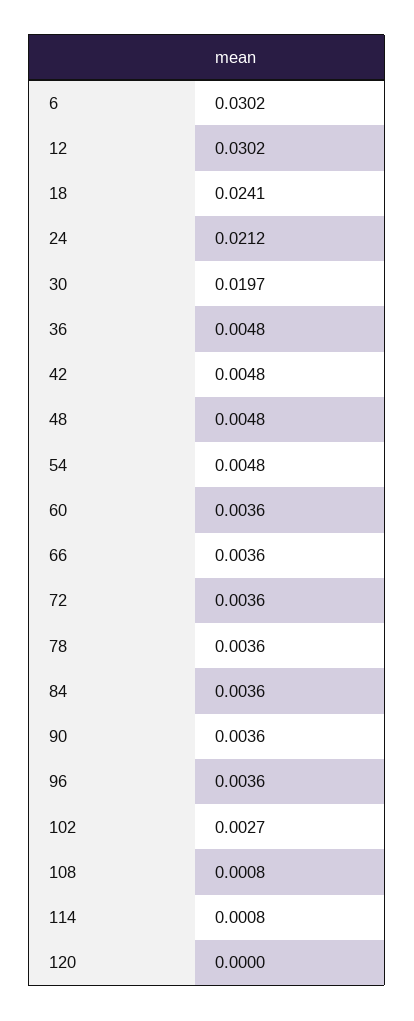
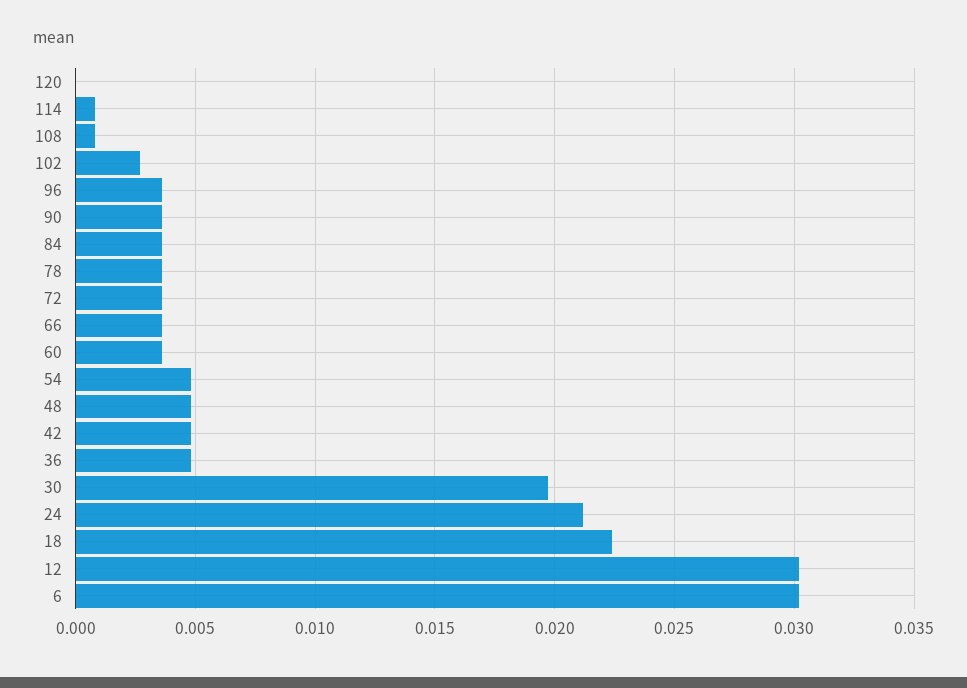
18: 0.0241 -> 0.0225

